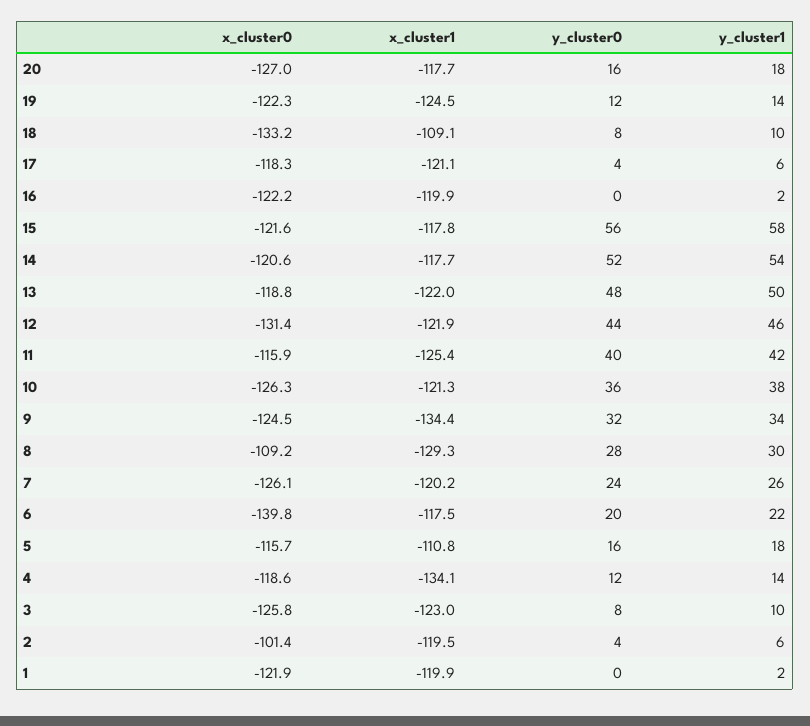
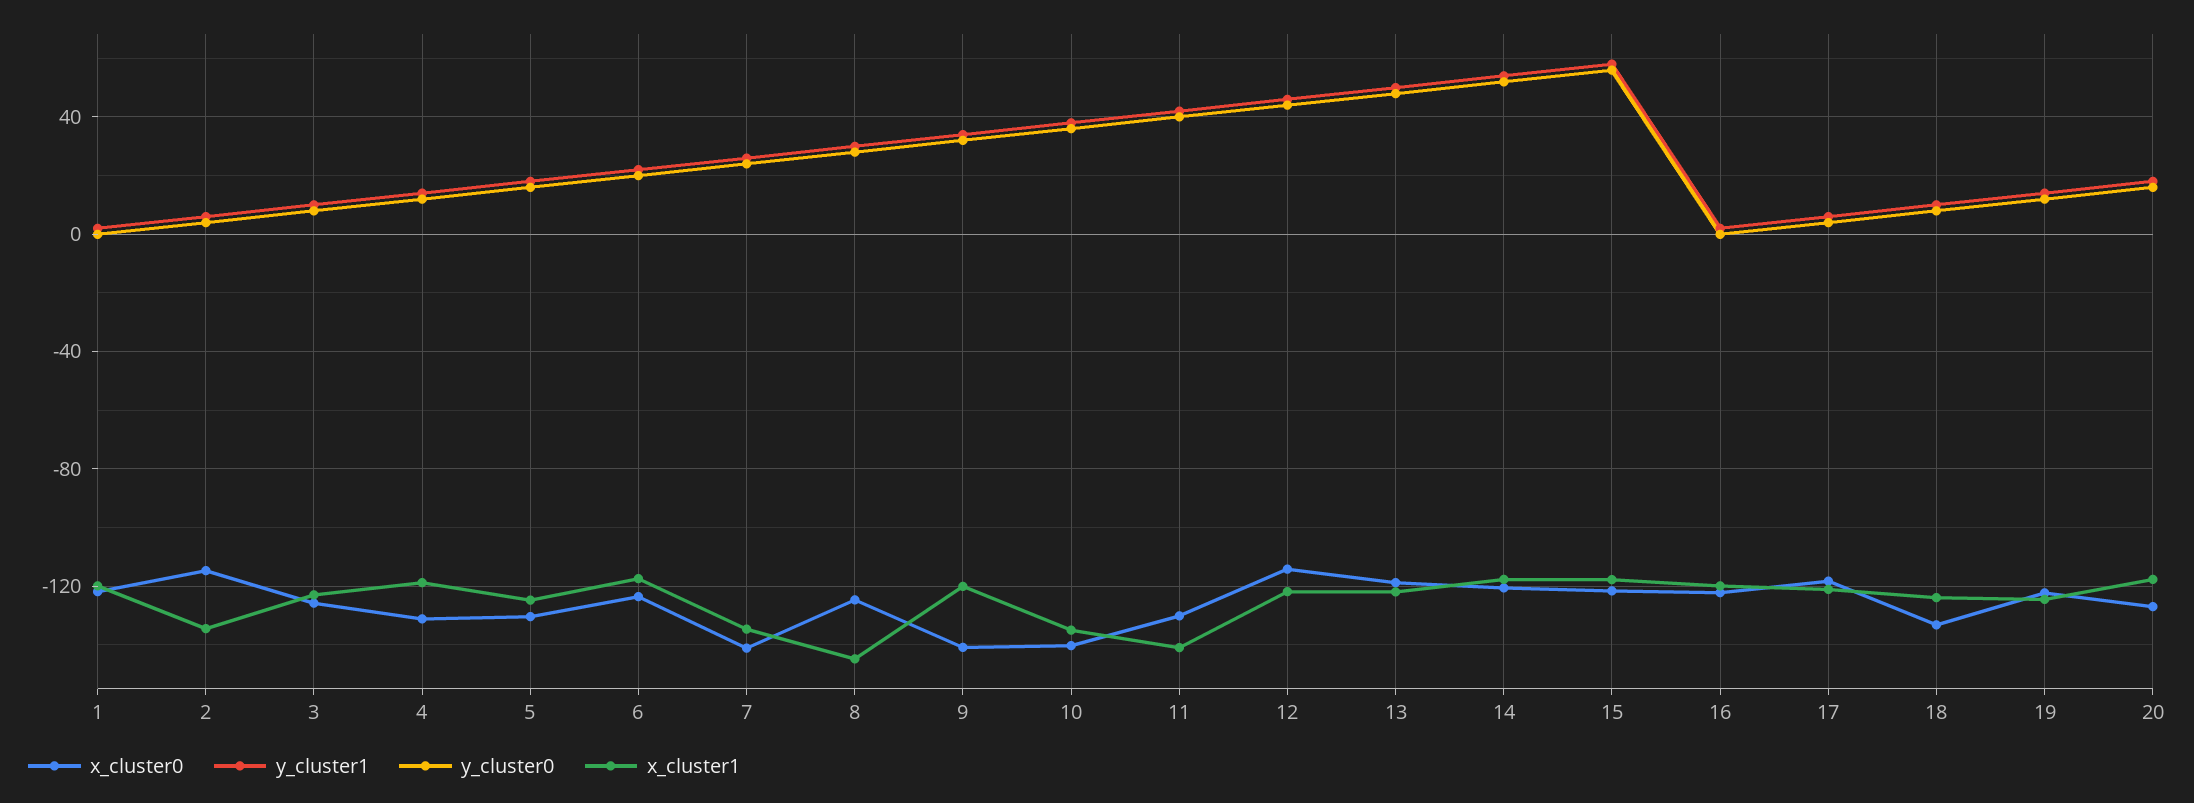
x_cluster1, 18: -109.1 -> -125
x_cluster0, 12: -131.4 -> -115
x_cluster0, 11: -115.9 -> -130
x_cluster1, 11: -125.4 -> -140
x_cluster0, 10: -126.3 -> -140
x_cluster1, 10: -121.3 -> -135
x_cluster0, 9: -124.5 -> -140
x_cluster1, 9: -134.4 -> -120
x_cluster0, 8: -109.2 -> -125
x_cluster1, 8: -129.3 -> -145
x_cluster0, 7: -126.1 -> -140
x_cluster1, 7: -120.2 -> -135
x_cluster0, 6: -139.8 -> -125
x_cluster0, 5: -115.7 -> -130
x_cluster1, 5: -110.8 -> -125
x_cluster0, 4: -118.6 -> -130
x_cluster1, 4: -134.1 -> -120
x_cluster0, 2: -101.4 -> -115
x_cluster1, 2: -119.5 -> -135

